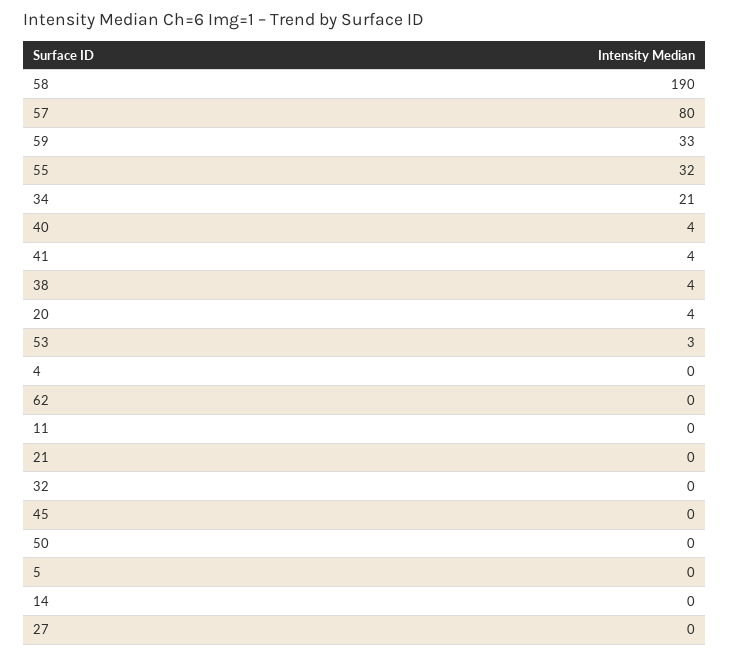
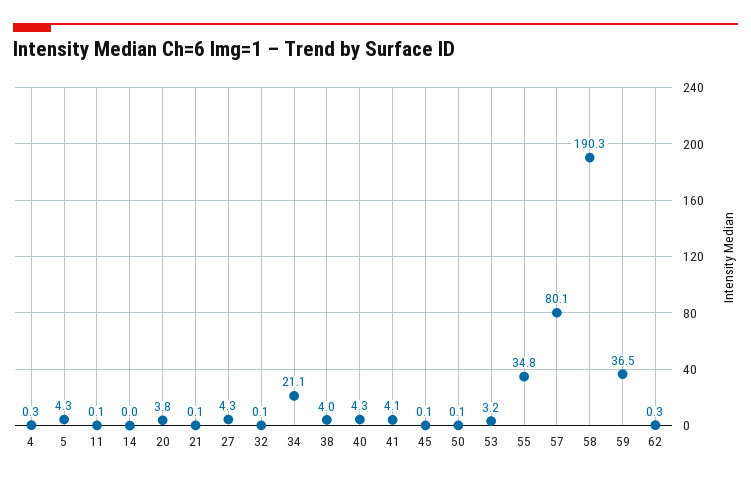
59: 33 -> 36.5
55: 32 -> 34.8
5: 0 -> 4.3
27: 0 -> 4.3

